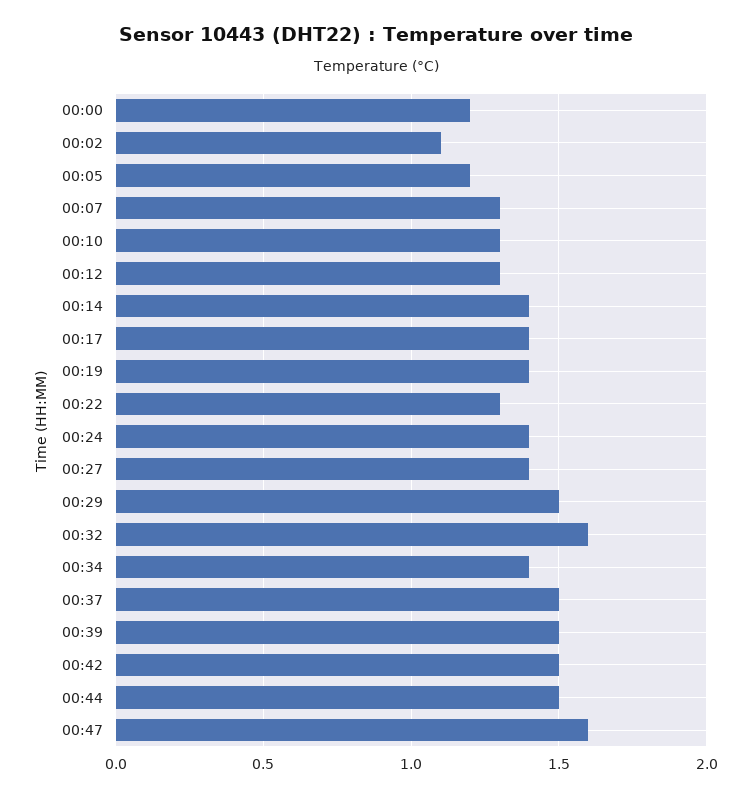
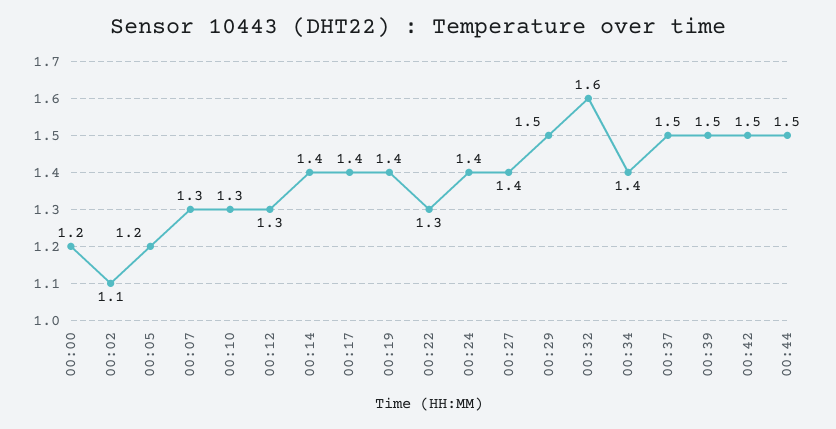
00:47: 1.6 -> none

